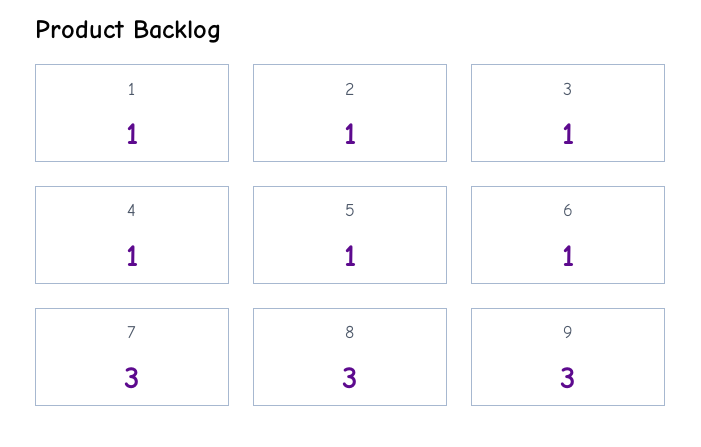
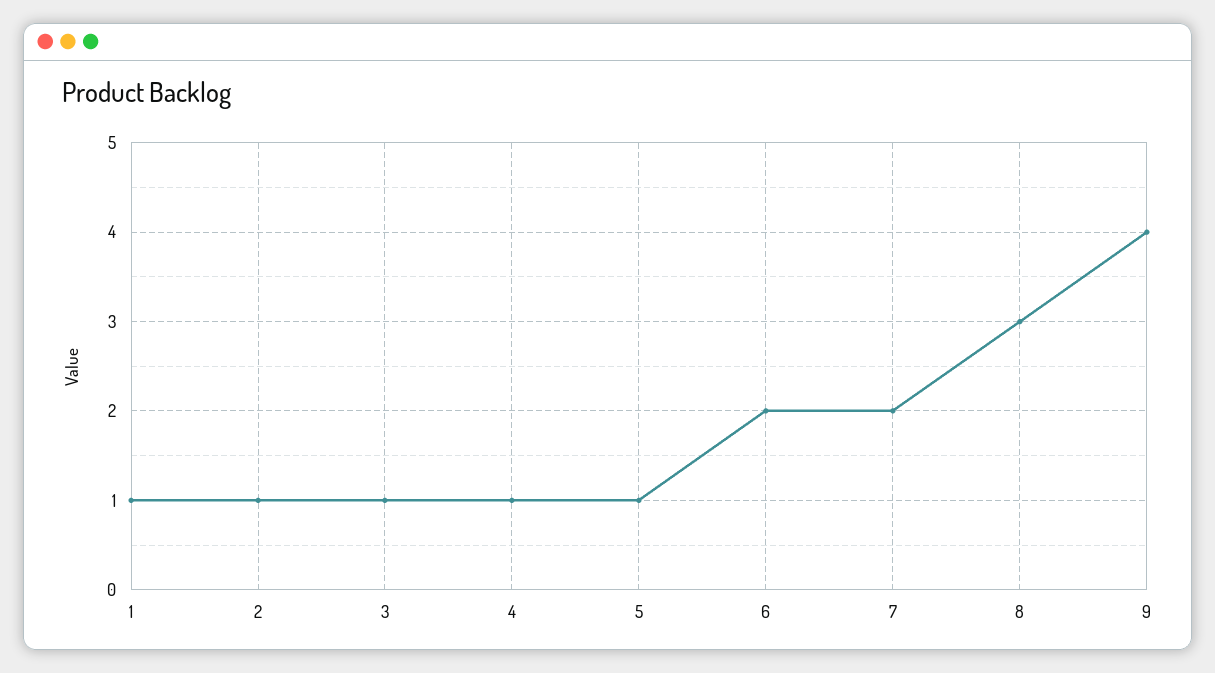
6: 1 -> 2
7: 3 -> 2
9: 3 -> 4

